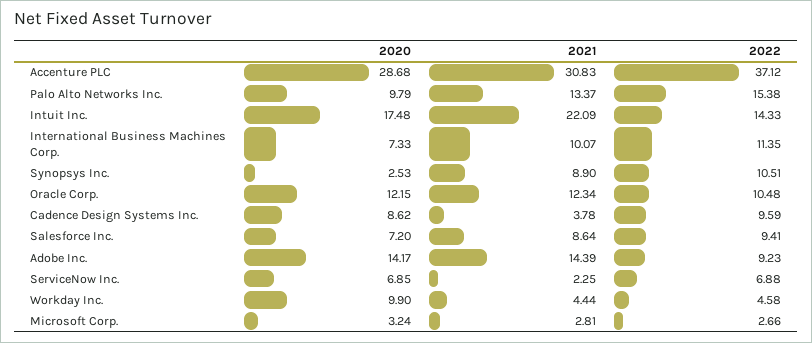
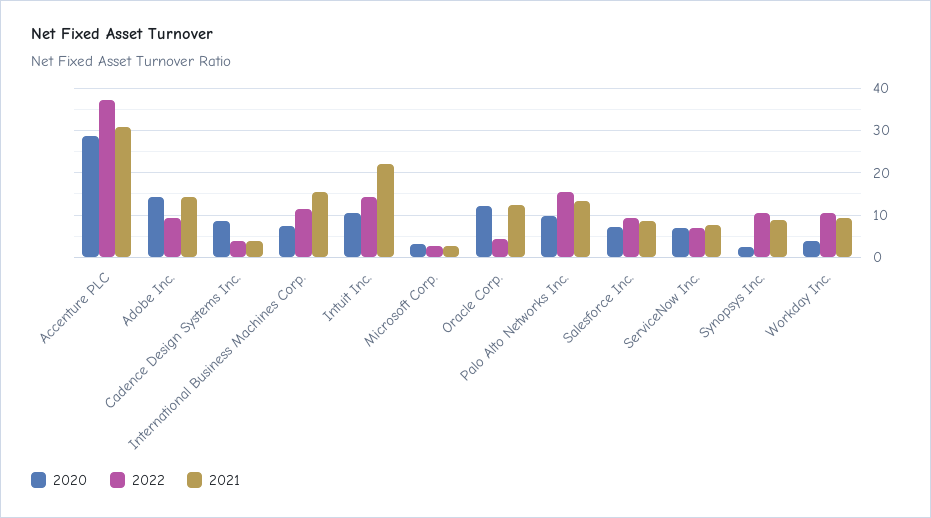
2020, Intuit Inc.: 17.48 -> 10
2021, International Business Machines Corp.: 10.07 -> 16
2022, Oracle Corp.: 10.48 -> 4
2022, Cadence Design Systems Inc.: 9.59 -> 4
2021, ServiceNow Inc.: 2.25 -> 8
2020, Workday Inc.: 9.9 -> 4
2021, Workday Inc.: 4.44 -> 10
2022, Workday Inc.: 4.58 -> 10

